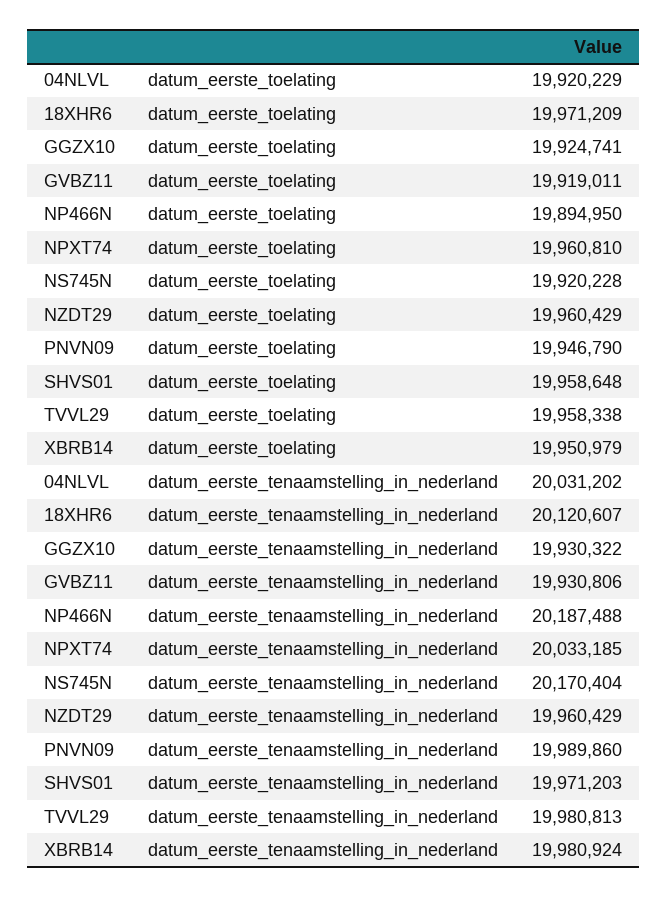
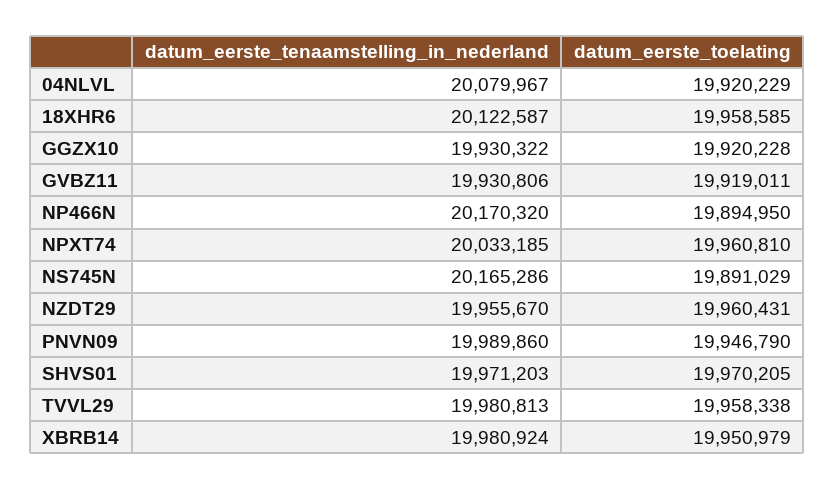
18XHR6, datum_eerste_toelating: 19971209 -> 19958585
GGZX10, datum_eerste_toelating: 19924741 -> 19920228
NS745N, datum_eerste_toelating: 19920228 -> 19891029
NZDT29, datum_eerste_toelating: 19960429 -> 19960431
SHVS01, datum_eerste_toelating: 19958648 -> 19970205
04NLVL, datum_eerste_tenaamstelling_in_nederland: 20031202 -> 20079967
18XHR6, datum_eerste_tenaamstelling_in_nederland: 20120607 -> 20122587
NP466N, datum_eerste_tenaamstelling_in_nederland: 20187488 -> 20170320
NS745N, datum_eerste_tenaamstelling_in_nederland: 20170404 -> 20165286
NZDT29, datum_eerste_tenaamstelling_in_nederland: 19960429 -> 19955670

